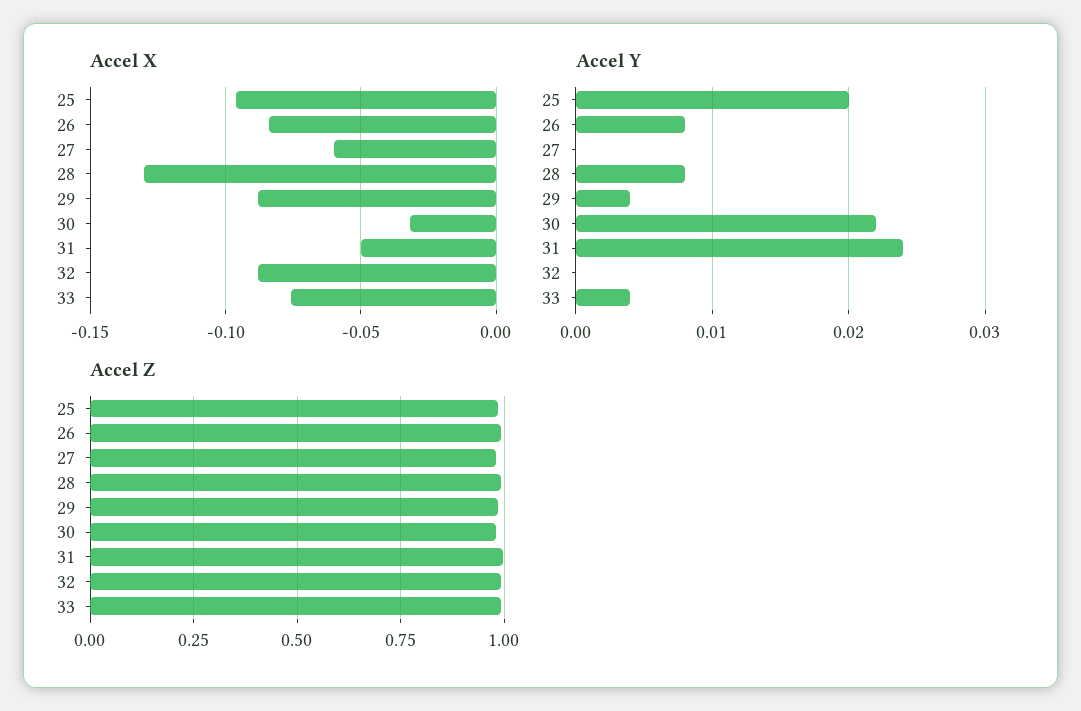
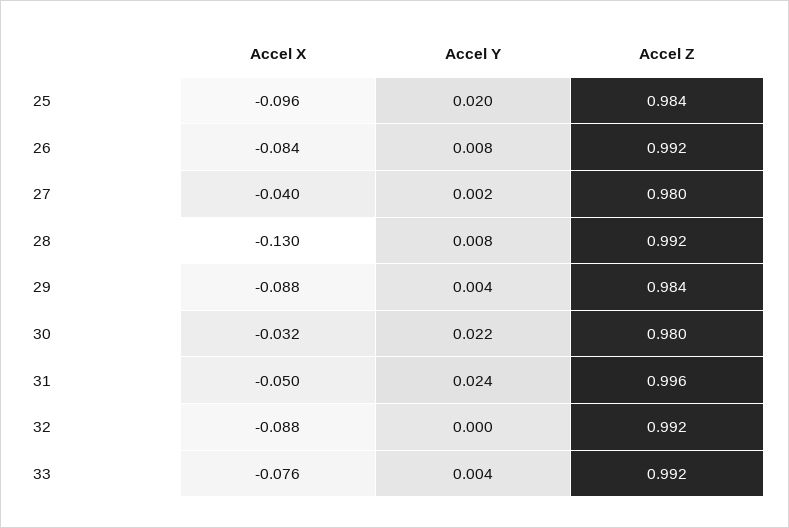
Accel X, 27: -0.06 -> -0.04
Accel Y, 27: 0 -> 0.002

